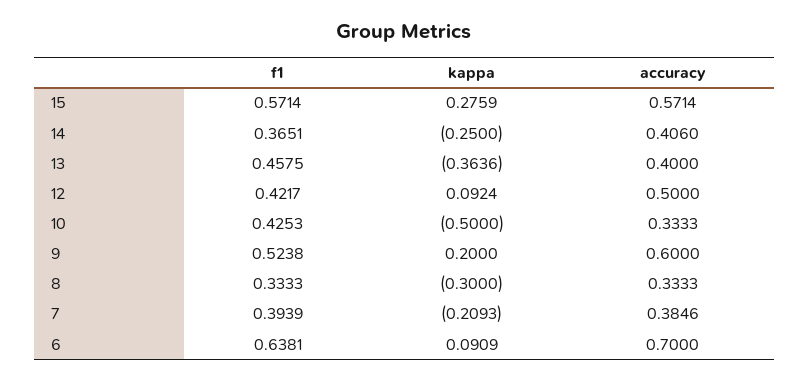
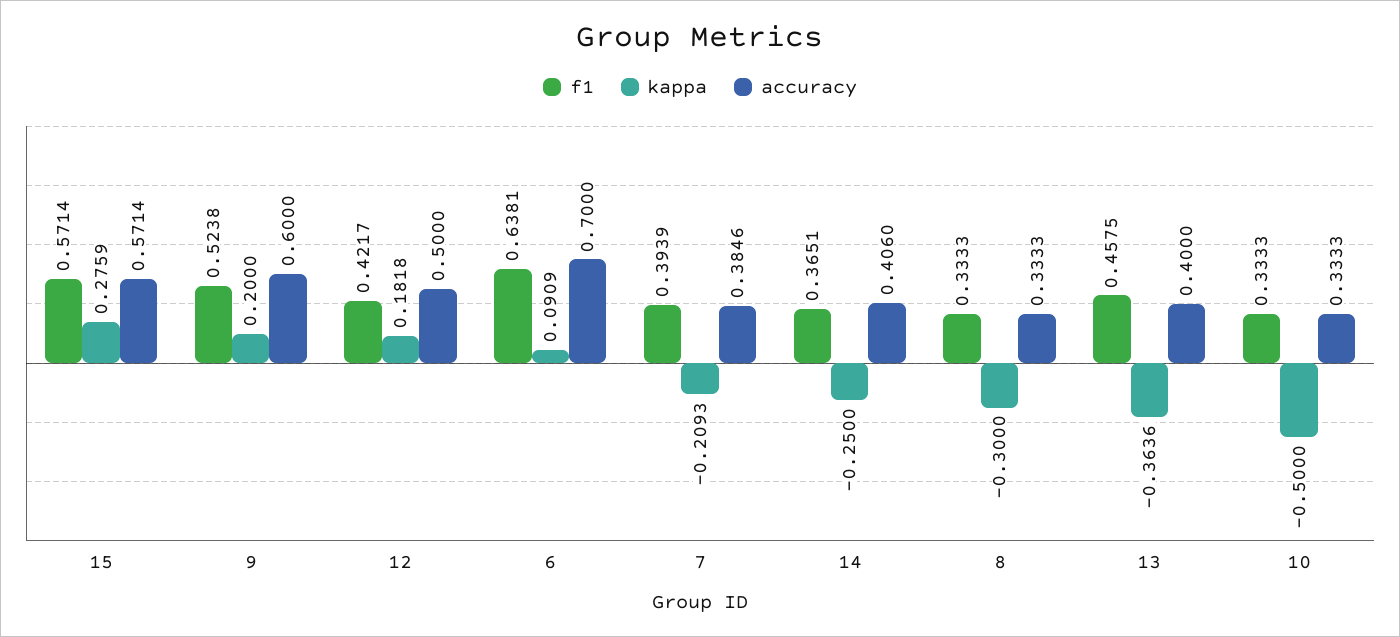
kappa, 12: 0.0924 -> 0.1818
f1, 10: 0.4253 -> 0.3333

